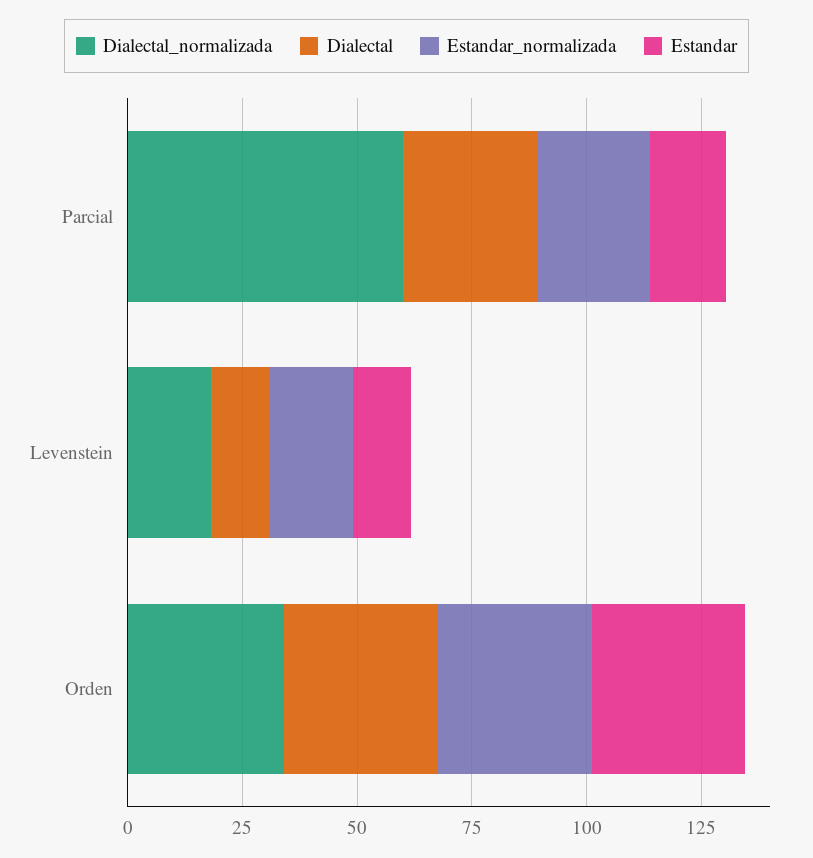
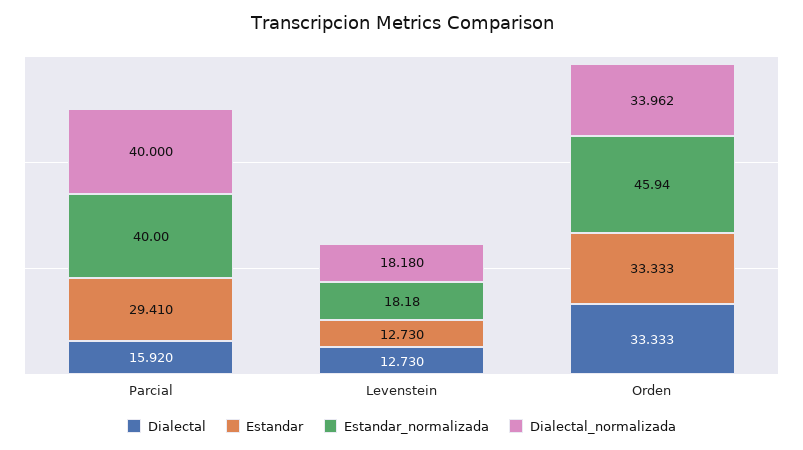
Dialectal_normalizada, Parcial: 60 -> 40
Dialectal, Parcial: 30 -> 15.92
Estandar_normalizada, Parcial: 25 -> 40
Estandar, Parcial: 15 -> 29.41
Estandar_normalizada, Orden: 35 -> 45.94

